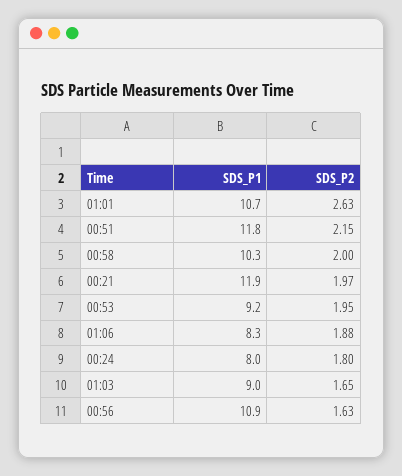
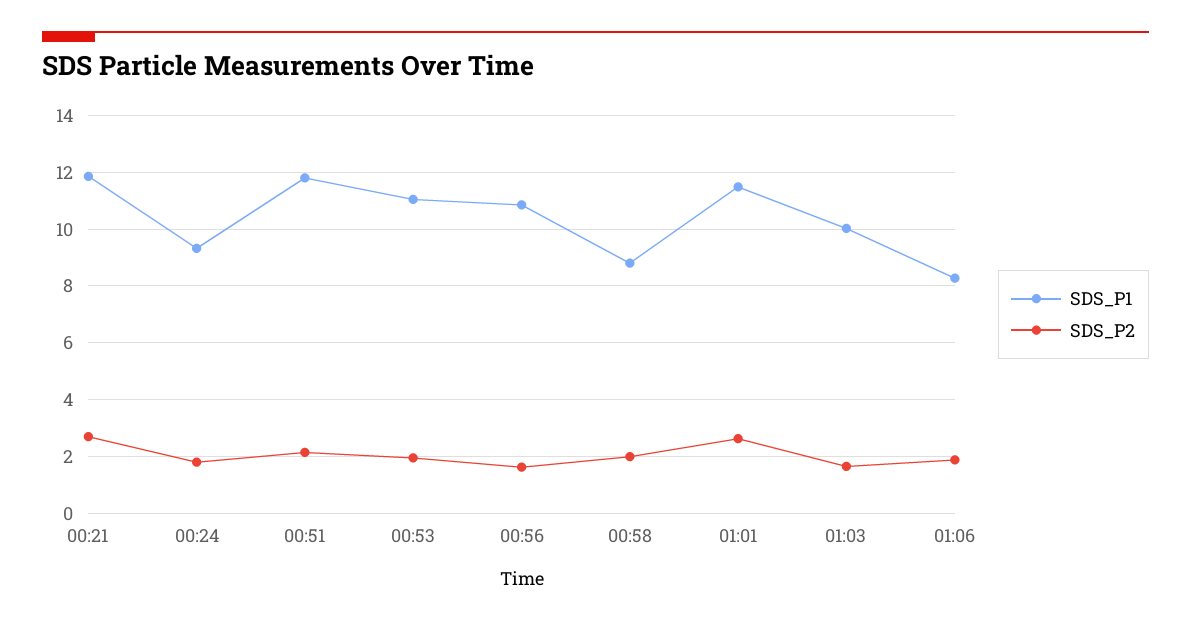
SDS_P1, 01:01: 10.7 -> 11.5
SDS_P1, 00:58: 10.3 -> 8.75
SDS_P2, 00:21: 1.97 -> 2.75
SDS_P1, 00:53: 9.2 -> 11
SDS_P1, 00:24: 8 -> 9.25
SDS_P1, 01:03: 9 -> 10

